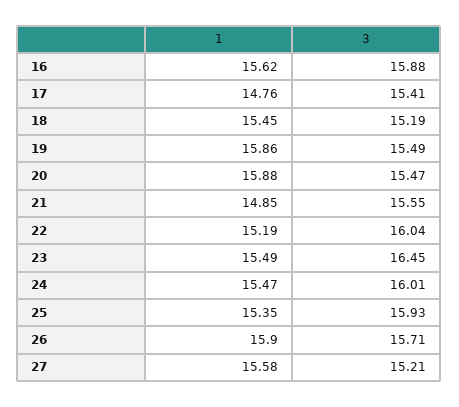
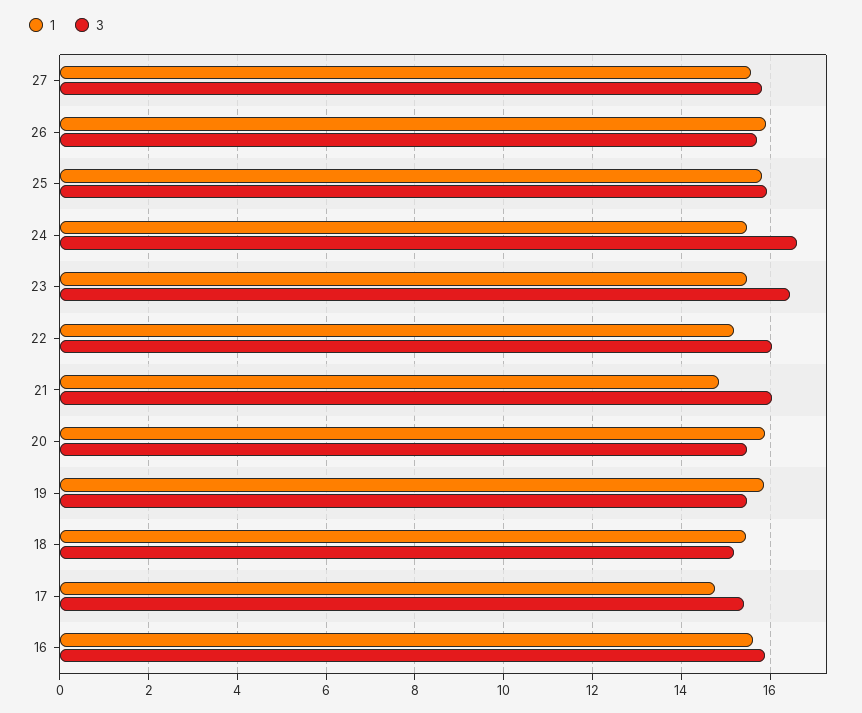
3, 21: 15.55 -> 16
3, 24: 16.01 -> 16.6
1, 25: 15.35 -> 15.8
3, 27: 15.21 -> 15.8

